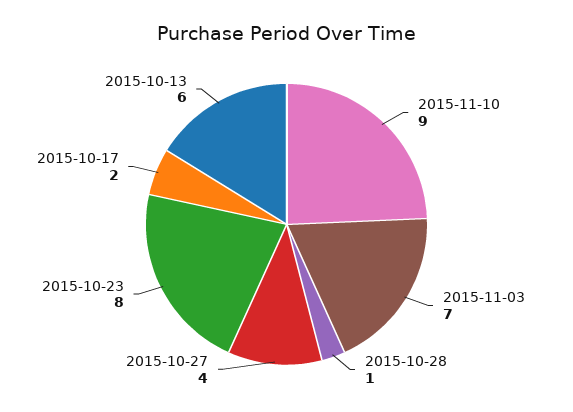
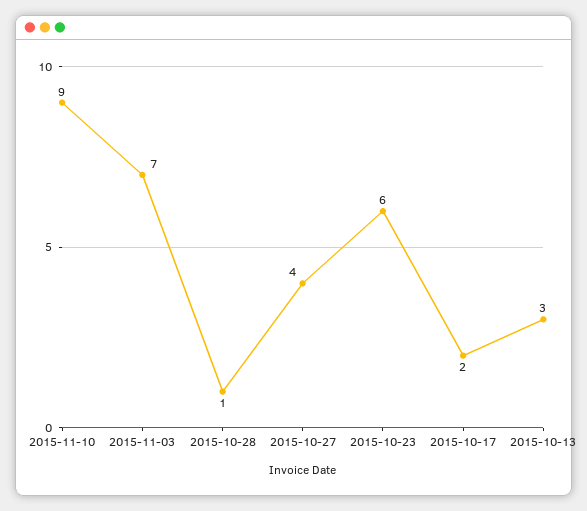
2015-10-23: 8 -> 6
2015-10-13: 6 -> 3

